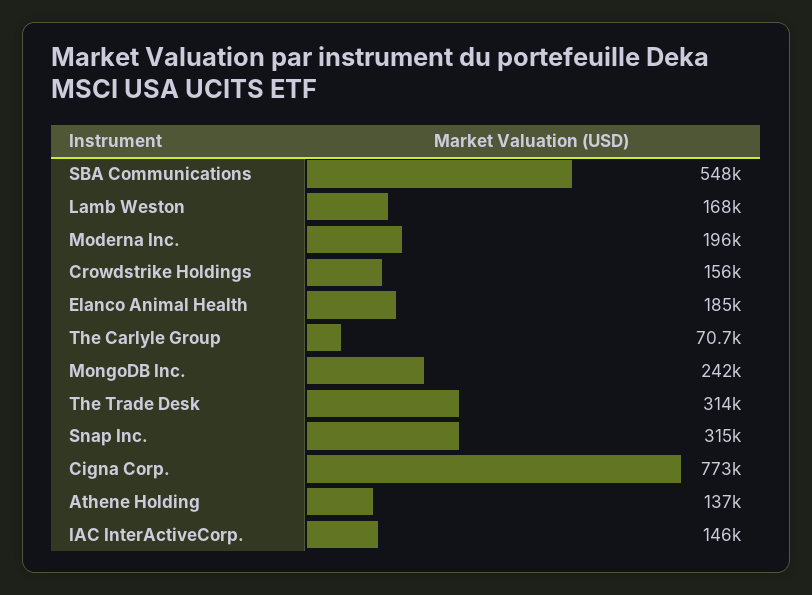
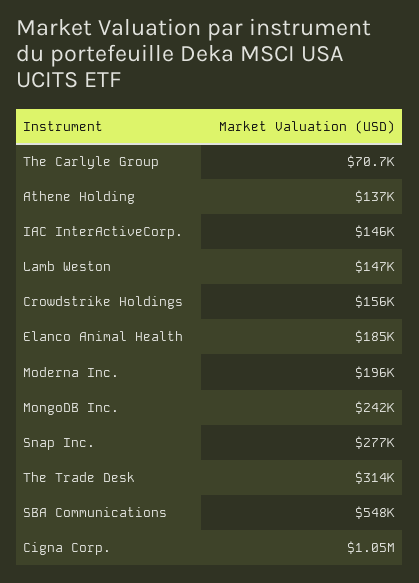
Lamb Weston: 168000 -> 147000
Snap Inc.: 315000 -> 277000
Cigna Corp.: 773000 -> 1050000

